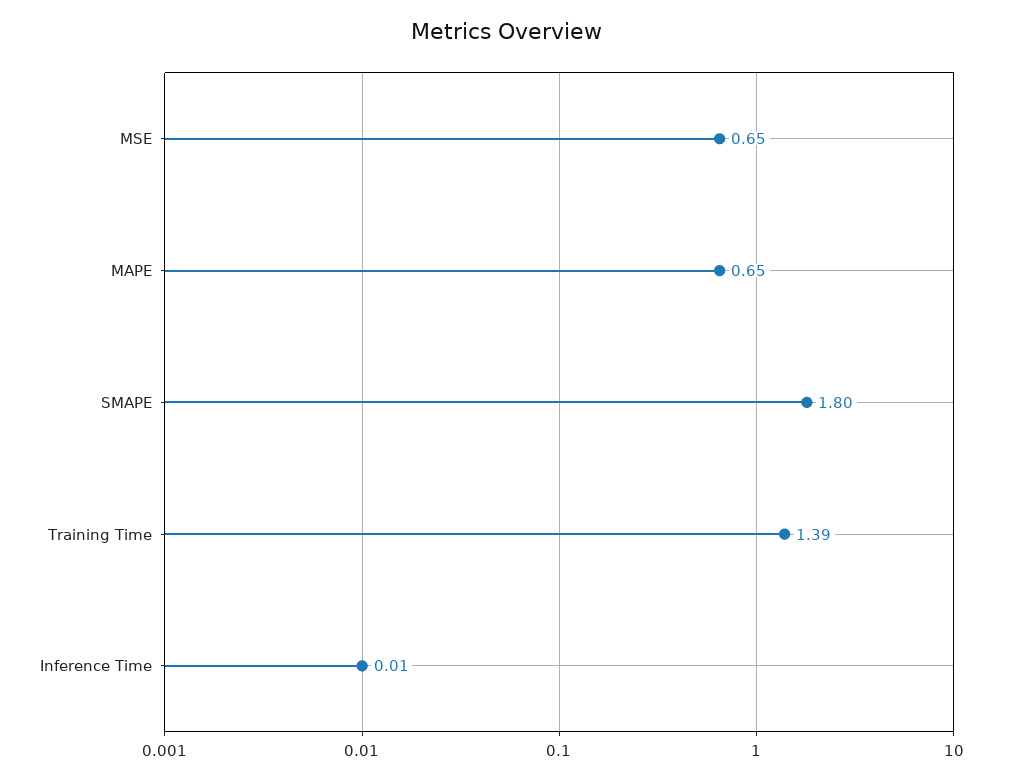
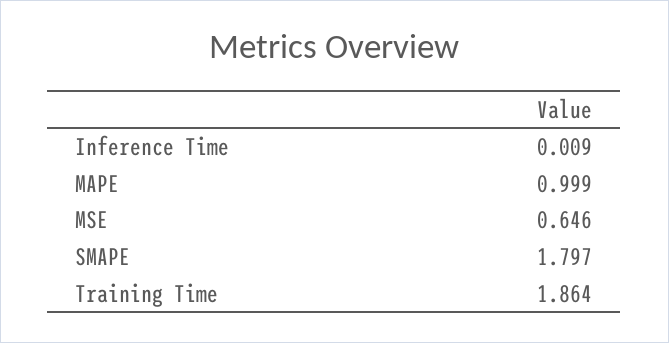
MAPE: 0.65 -> 0.999
Training Time: 1.39 -> 1.864

